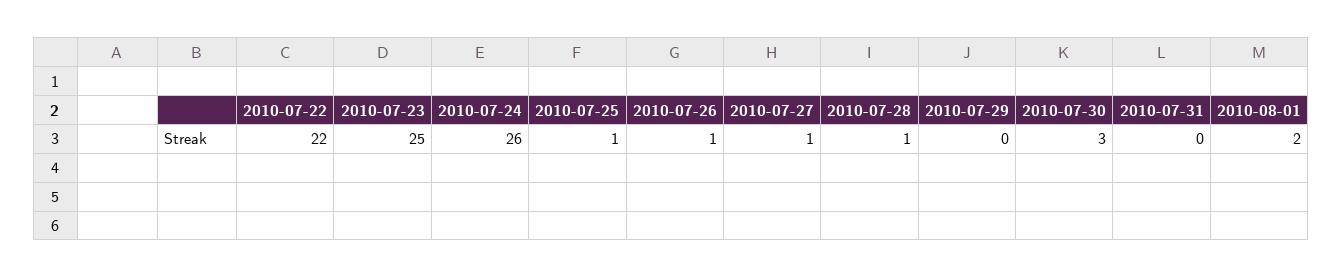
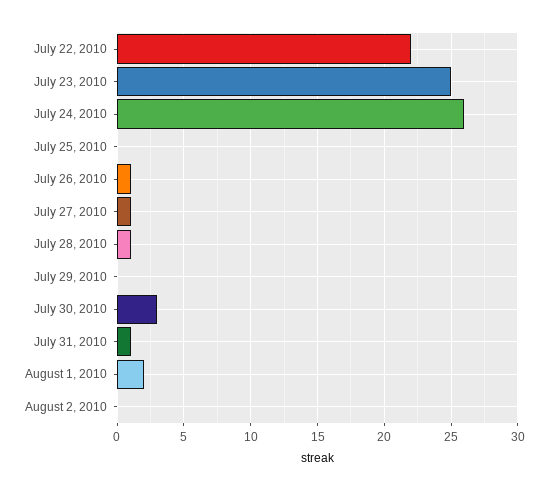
2010-07-25: 1 -> 0
2010-07-31: 0 -> 1
August 2, 2010: none -> 0

